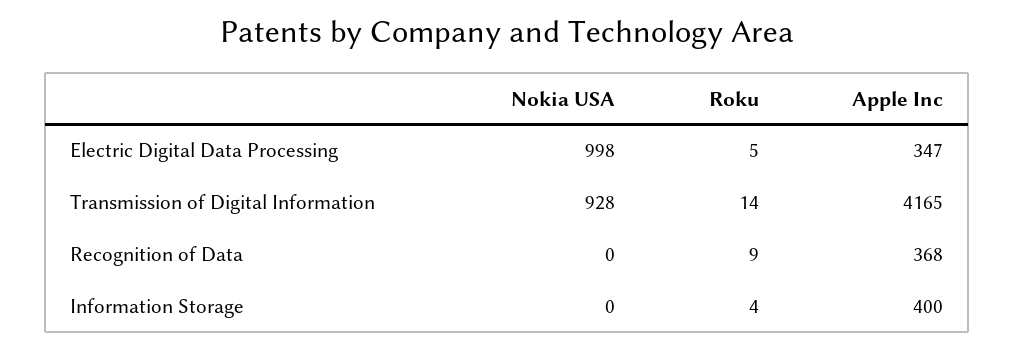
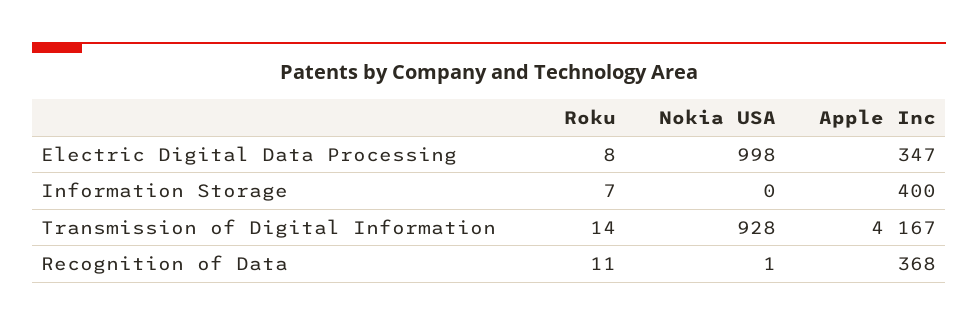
Roku, Electric Digital Data Processing: 5 -> 8
Apple Inc, Transmission of Digital Information: 4165 -> 4167
Nokia USA, Recognition of Data: 0 -> 1
Roku, Recognition of Data: 9 -> 11
Roku, Information Storage: 4 -> 7

